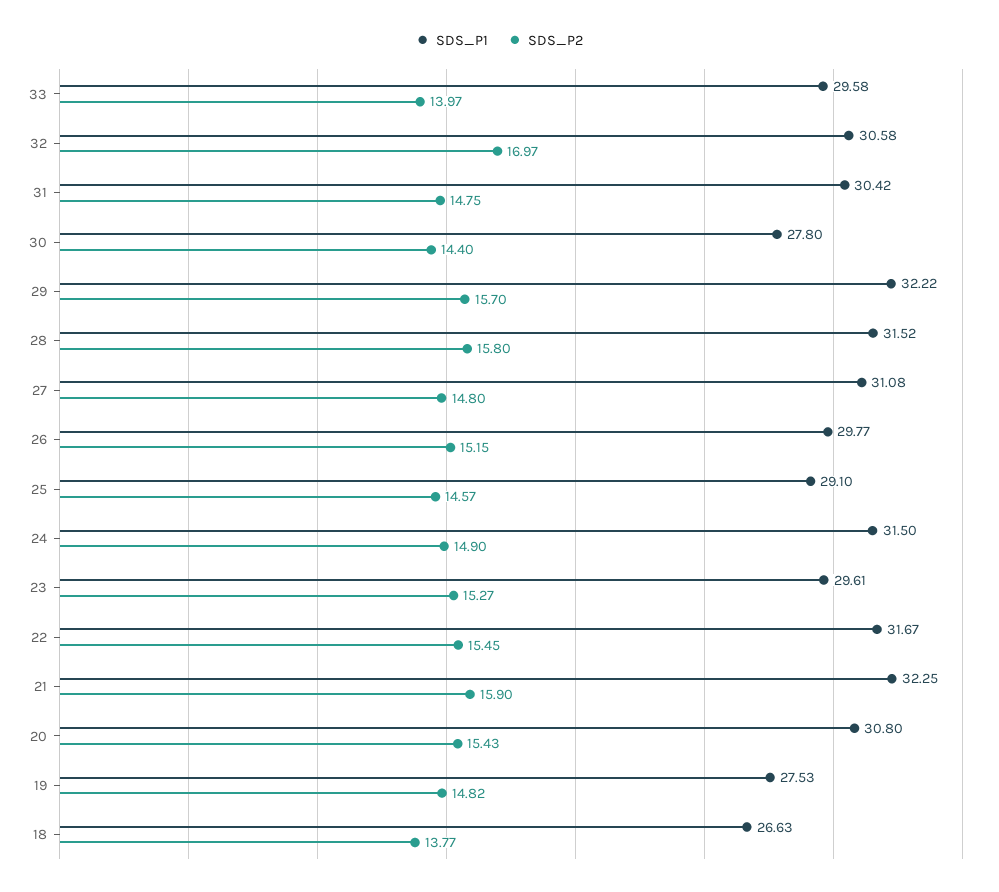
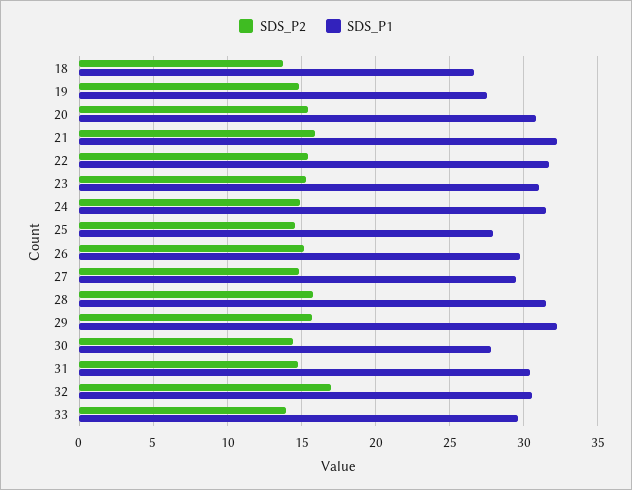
SDS_P1, 27: 31.08 -> 29.5
SDS_P1, 25: 29.1 -> 28
SDS_P1, 23: 29.61 -> 31

